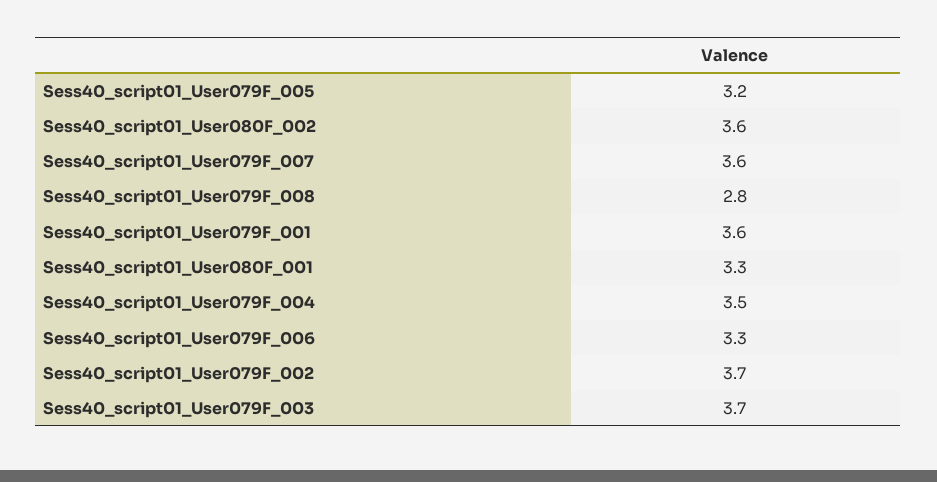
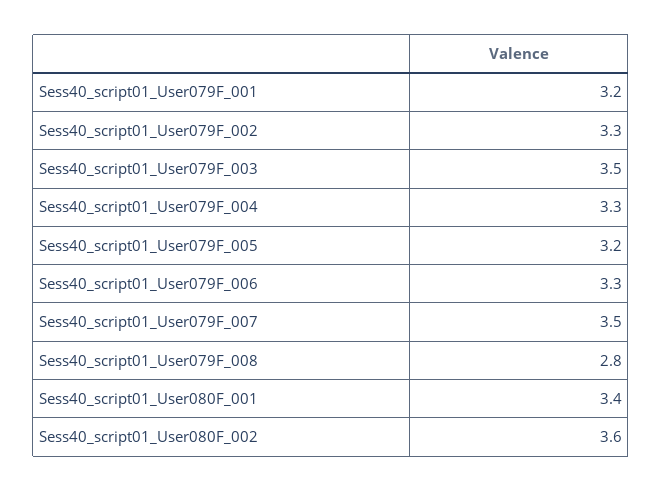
Sess40_script01_User079F_007: 3.6 -> 3.5
Sess40_script01_User079F_001: 3.6 -> 3.2
Sess40_script01_User080F_001: 3.3 -> 3.4
Sess40_script01_User079F_004: 3.5 -> 3.3
Sess40_script01_User079F_002: 3.7 -> 3.3
Sess40_script01_User079F_003: 3.7 -> 3.5

